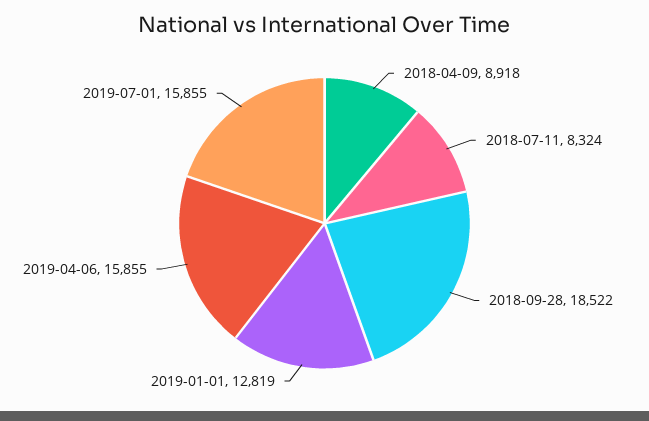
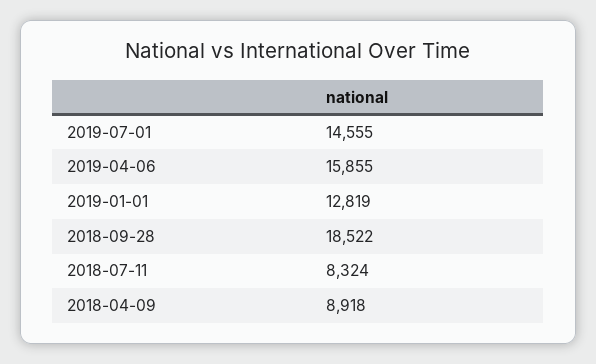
2019-07-01: 15855 -> 14555

